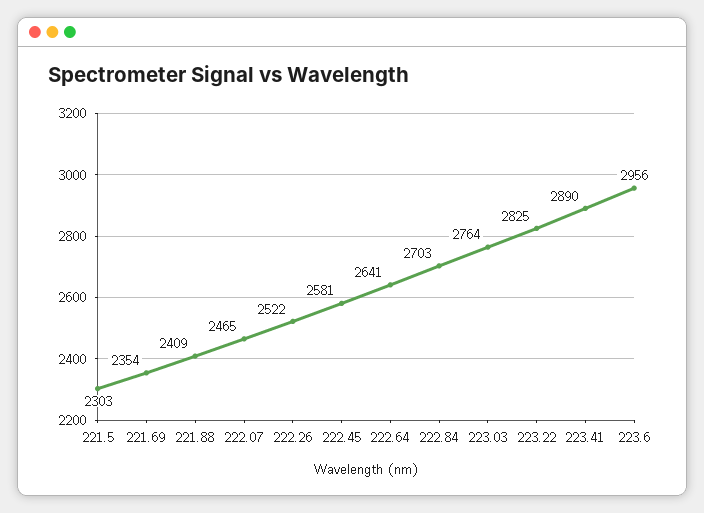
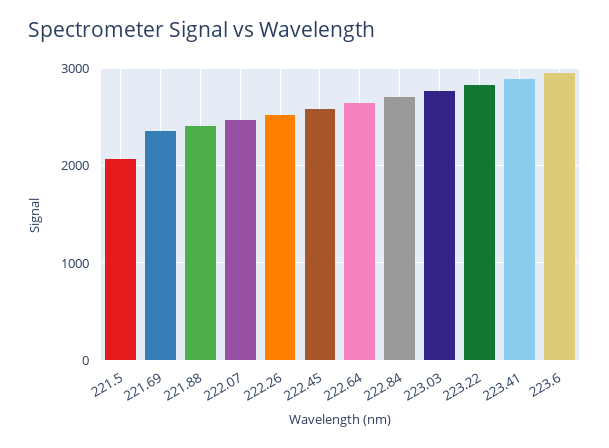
221.5: 2303 -> 2100

